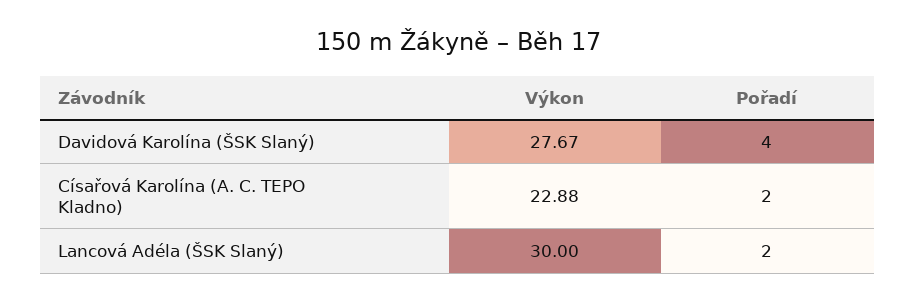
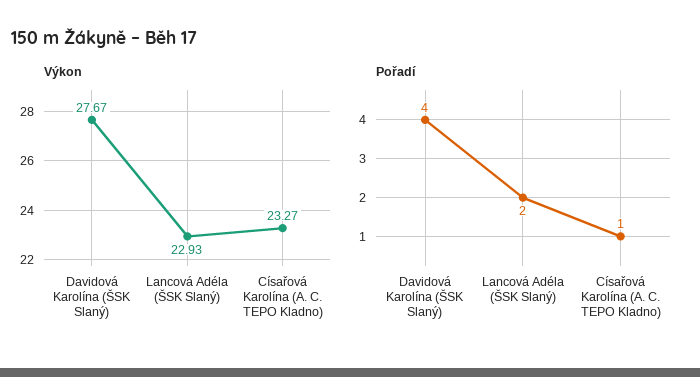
Výkon, Císařová Karolína (A. C. TEPO Kladno): 22.88 -> 23.27
Pořadí, Císařová Karolína (A. C. TEPO Kladno): 2 -> 1
Výkon, Lancová Adéla (ŠSK Slaný): 30 -> 22.93

